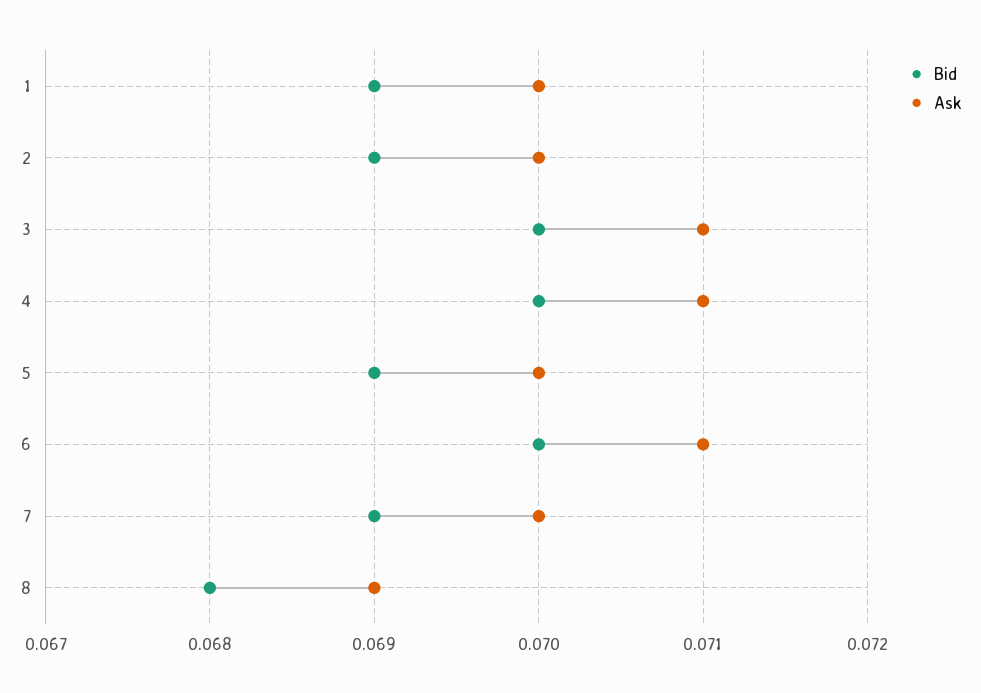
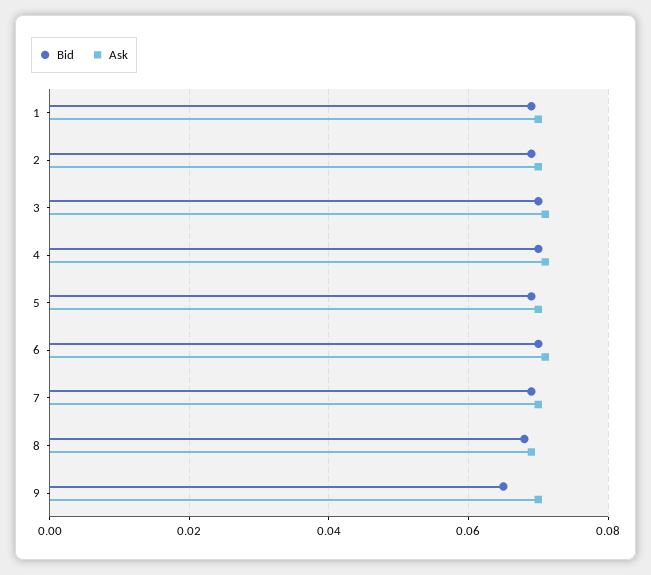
Bid, 9: none -> 0.065
Ask, 9: none -> 0.07

